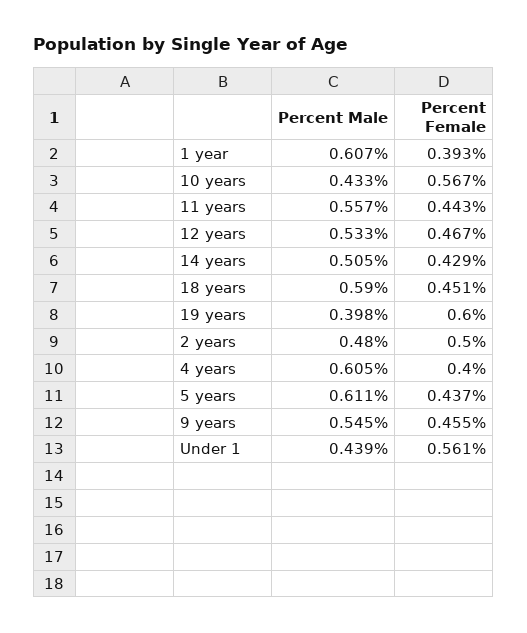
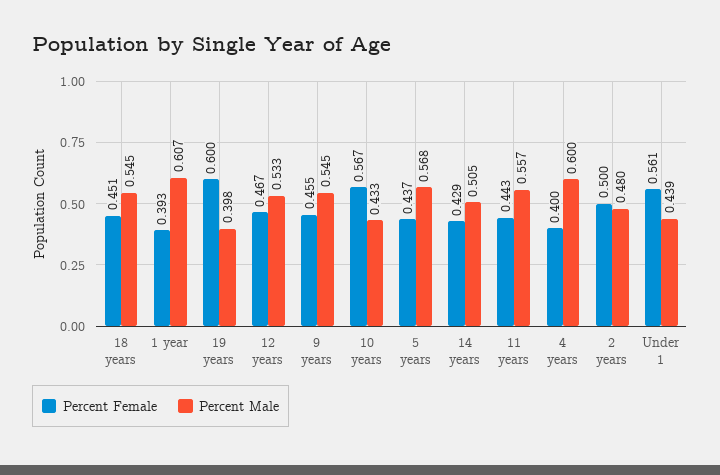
Percent Male, 18 years: 0.59 -> 0.545
Percent Male, 4 years: 0.605 -> 0.6
Percent Male, 5 years: 0.611 -> 0.568

